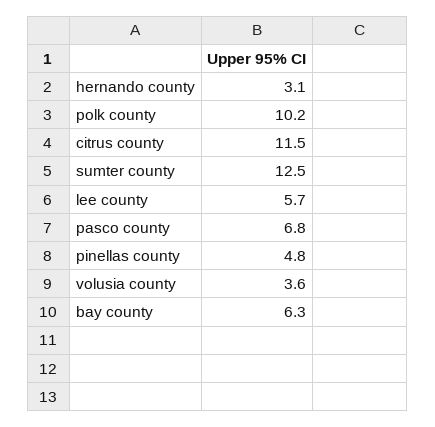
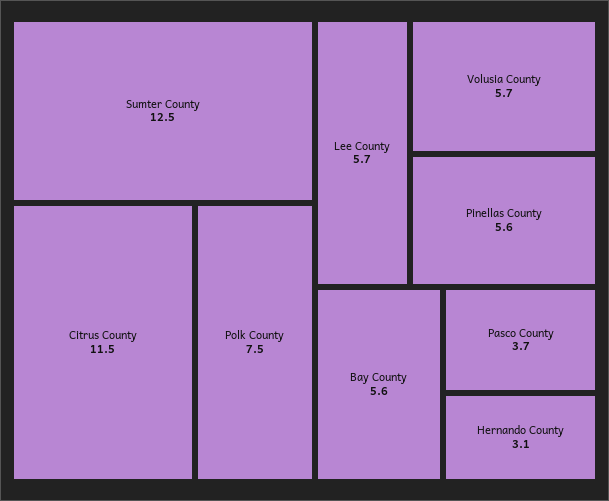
polk county: 10.2 -> 7.5
pasco county: 6.8 -> 3.7
pinellas county: 4.8 -> 5.6
volusia county: 3.6 -> 5.7
bay county: 6.3 -> 5.6

